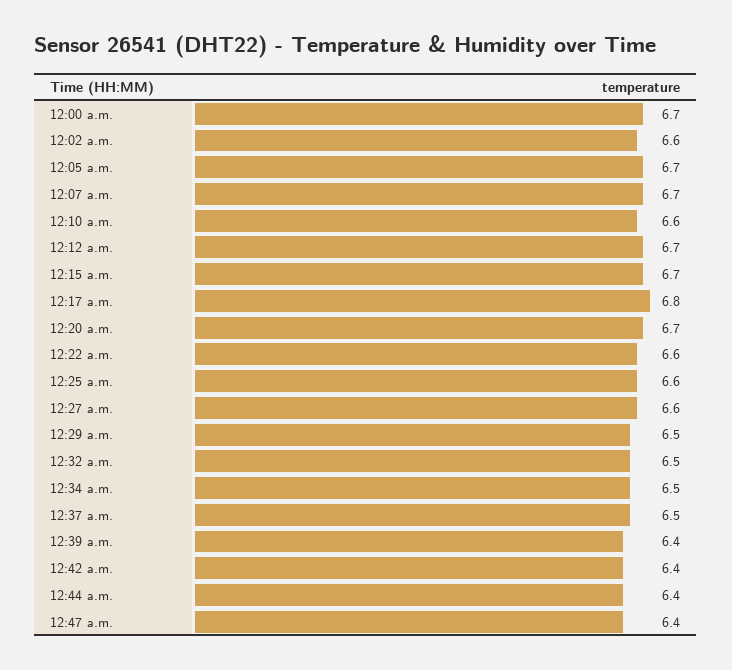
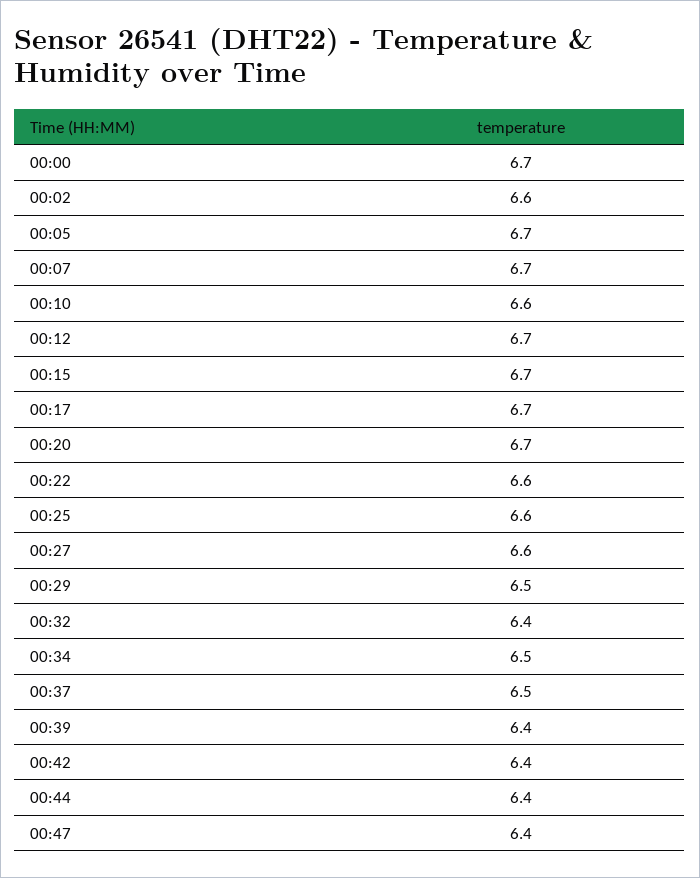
12:17 a.m.: 6.8 -> 6.7
12:32 a.m.: 6.5 -> 6.4

